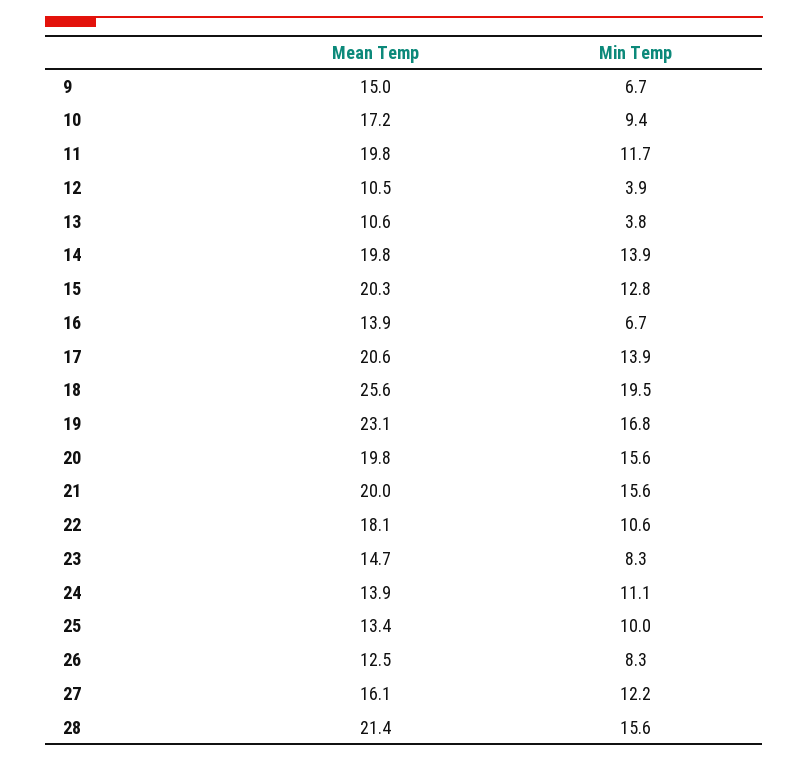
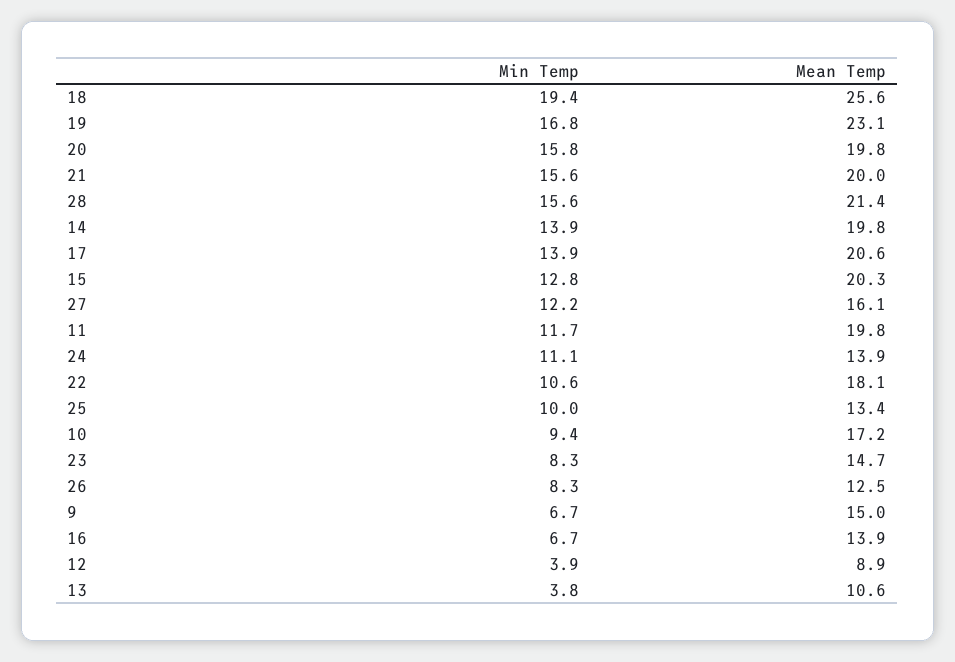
Mean Temp, 12: 10.5 -> 8.9
Min Temp, 18: 19.5 -> 19.4
Min Temp, 20: 15.6 -> 15.8

